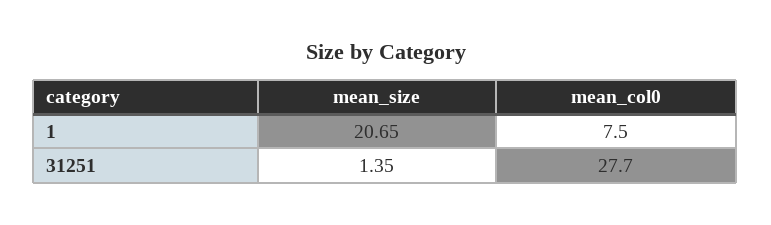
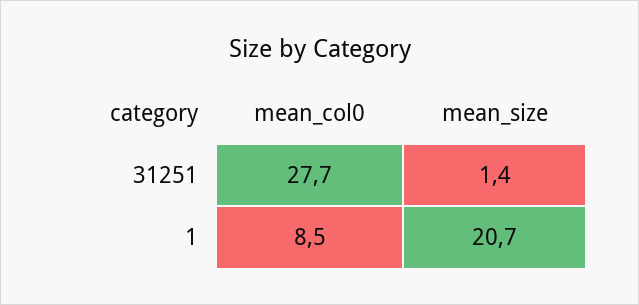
mean_col0, 1: 7.5 -> 8.5

